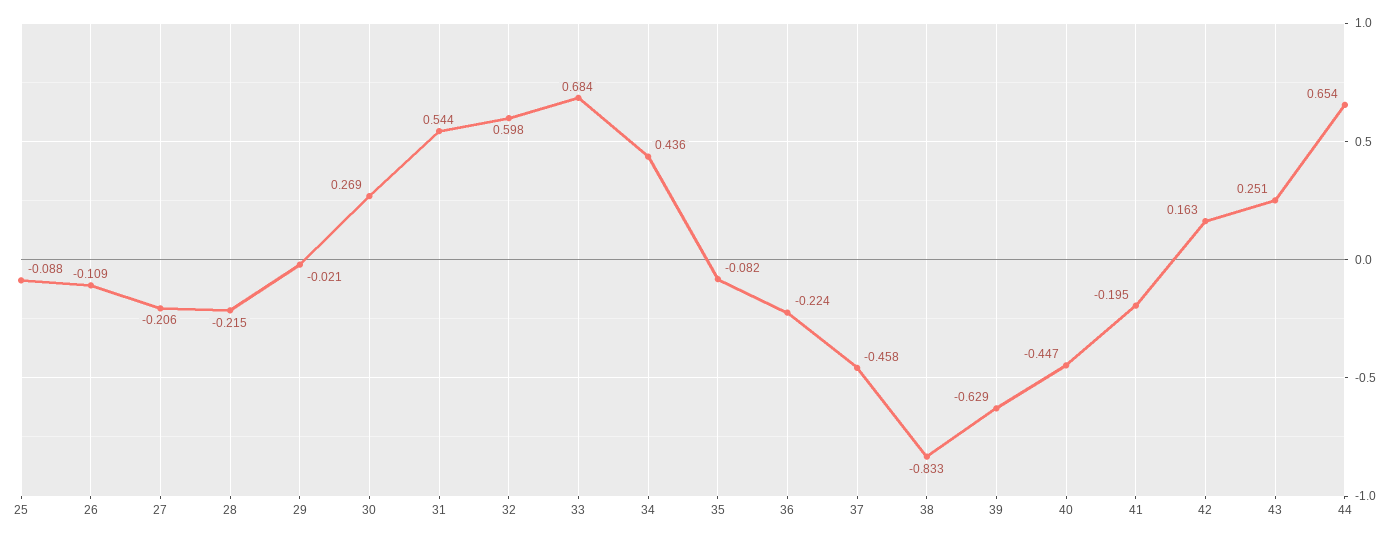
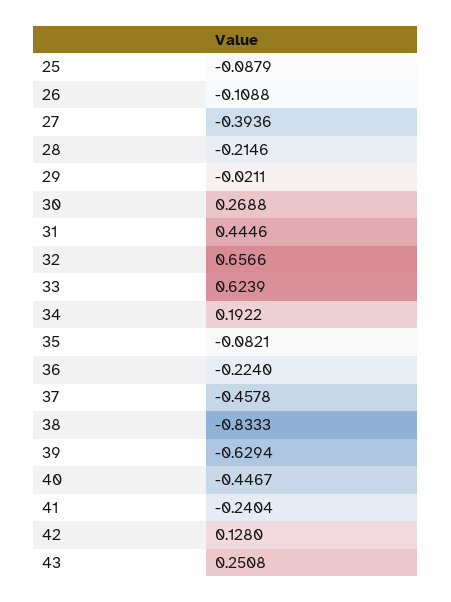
27: -0.206 -> -0.3936
31: 0.544 -> 0.4446
32: 0.598 -> 0.6566
33: 0.684 -> 0.6239
34: 0.436 -> 0.1922
41: -0.195 -> -0.2404
42: 0.163 -> 0.128
44: 0.654 -> none

